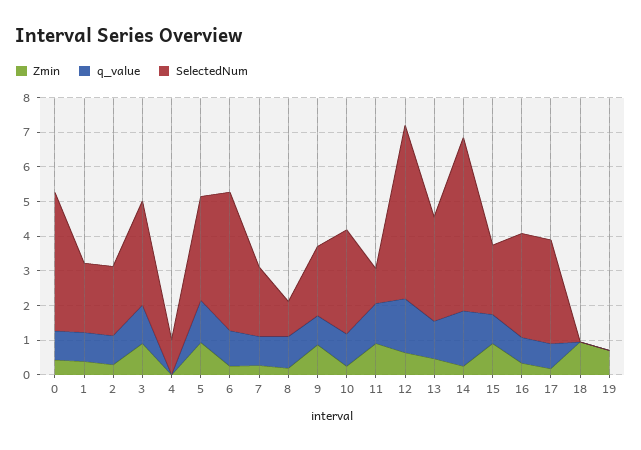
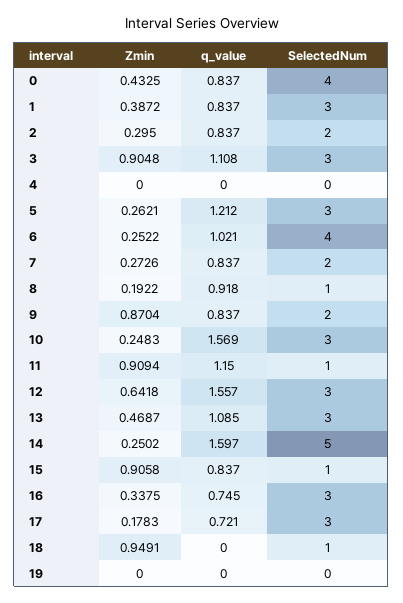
SelectedNum, 1: 2 -> 3
SelectedNum, 4: 1 -> 0
Zmin, 5: 1 -> 0.2621
q_value, 10: 1 -> 1.569
SelectedNum, 12: 5 -> 3
SelectedNum, 15: 2 -> 1
SelectedNum, 18: 0 -> 1
Zmin, 19: 0.75 -> 0

